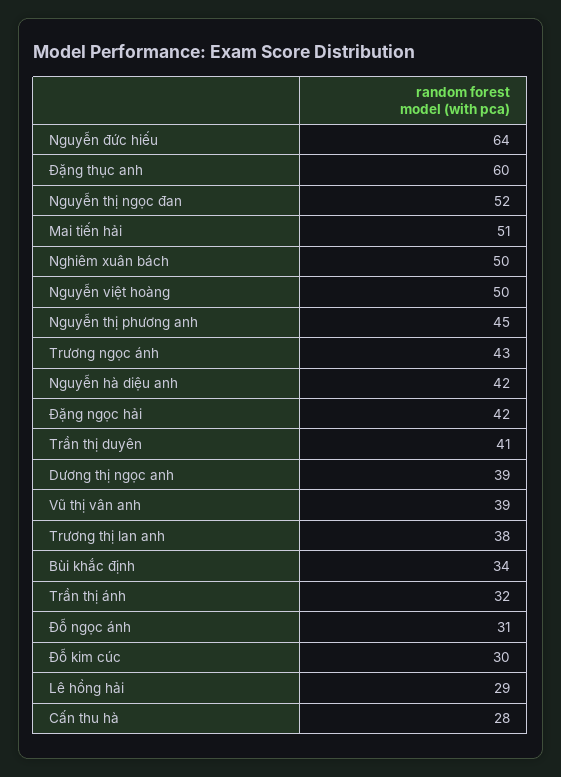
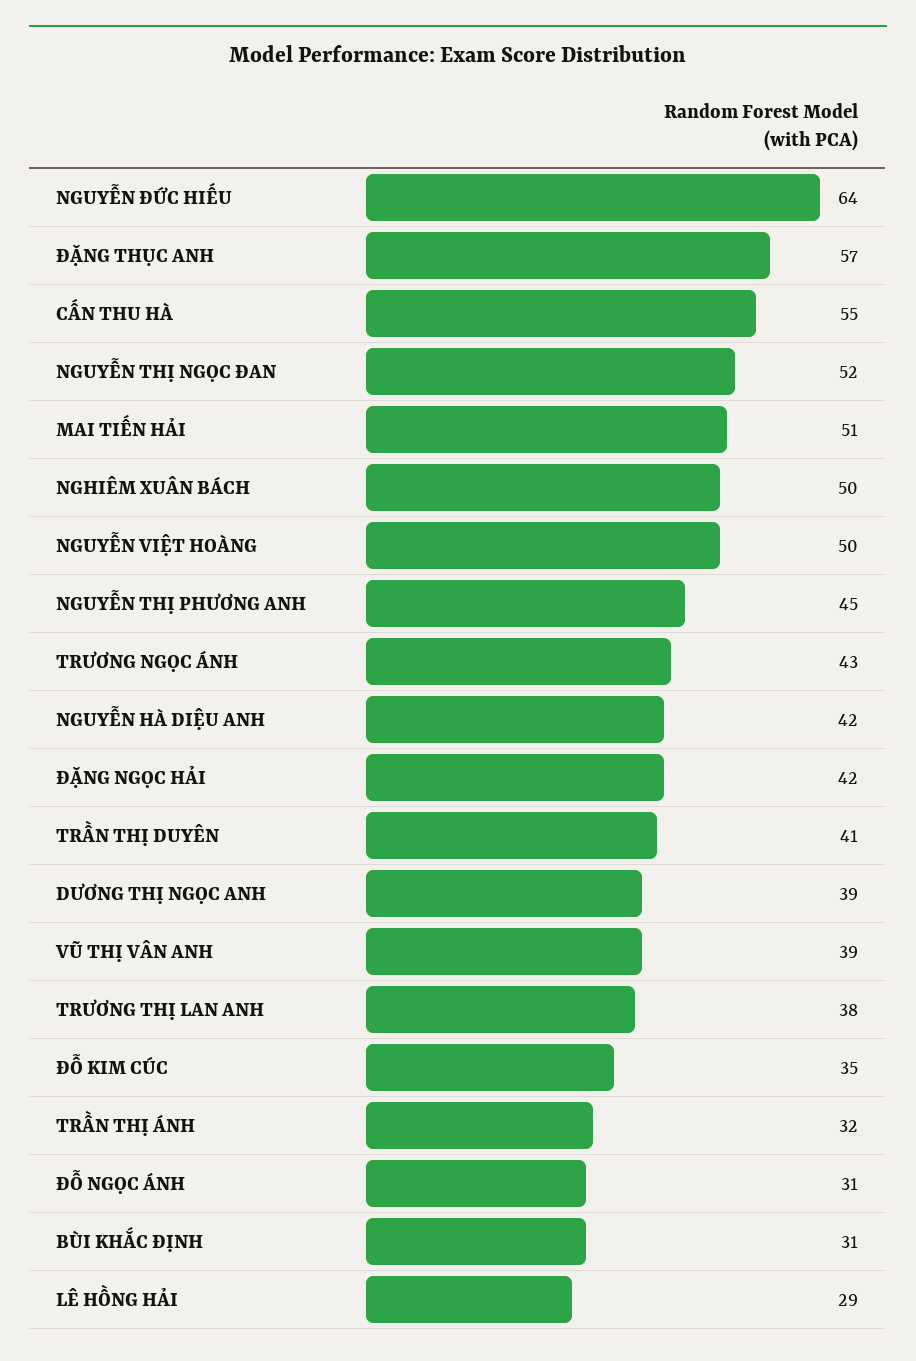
Đặng thục anh: 60 -> 57
Bùi khắc định: 34 -> 31
Đỗ kim cúc: 30 -> 35
Cấn thu hà: 28 -> 55

